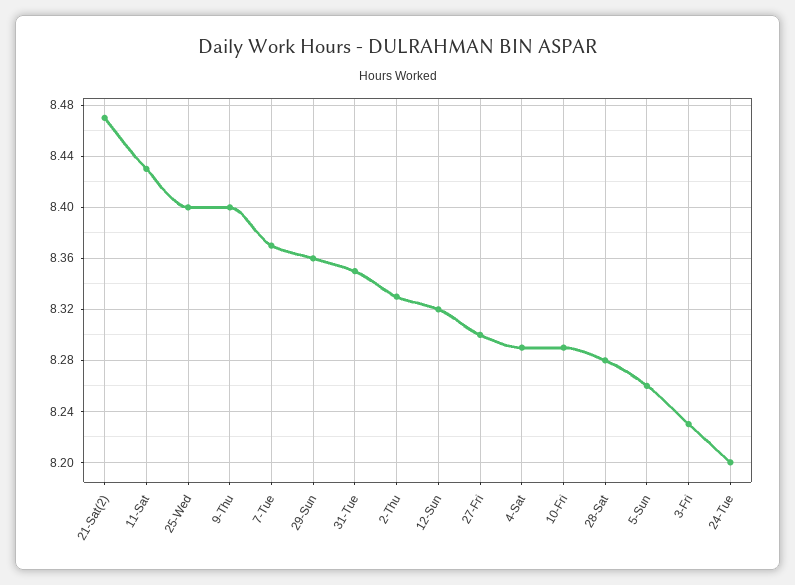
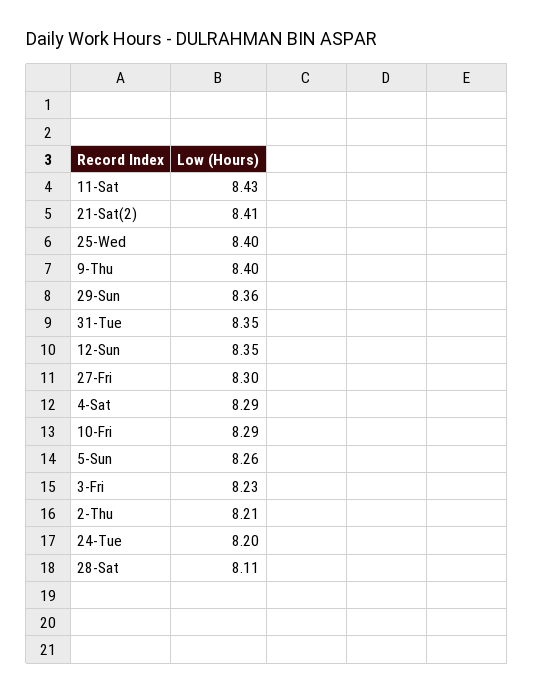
21-Sat(2): 8.47 -> 8.41
7-Tue: 8.37 -> none
2-Thu: 8.33 -> 8.21
12-Sun: 8.32 -> 8.35
28-Sat: 8.28 -> 8.11

